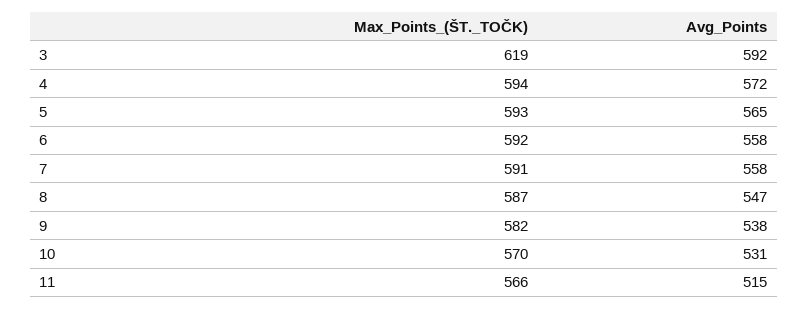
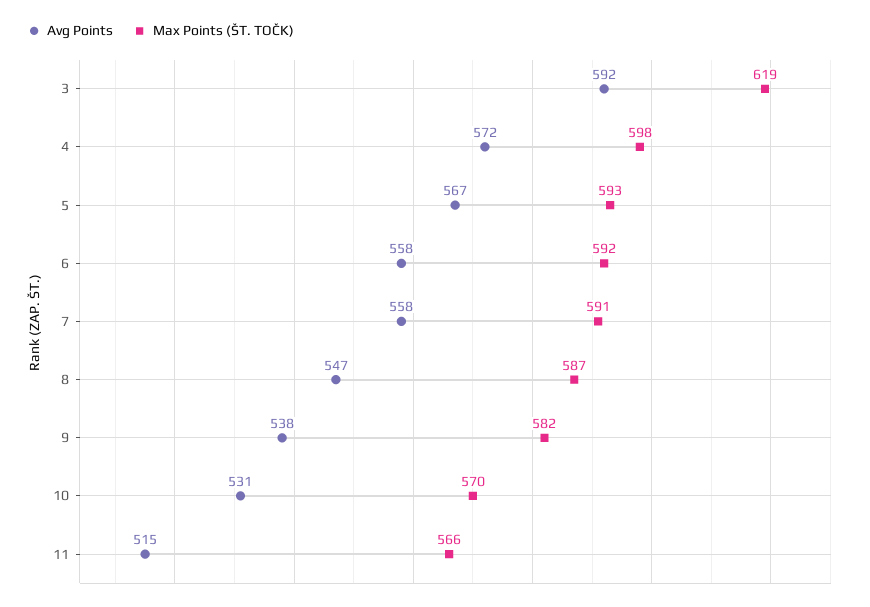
Max_Points_(ŠT._TOČK), 4: 594 -> 598
Avg_Points, 5: 565 -> 567

